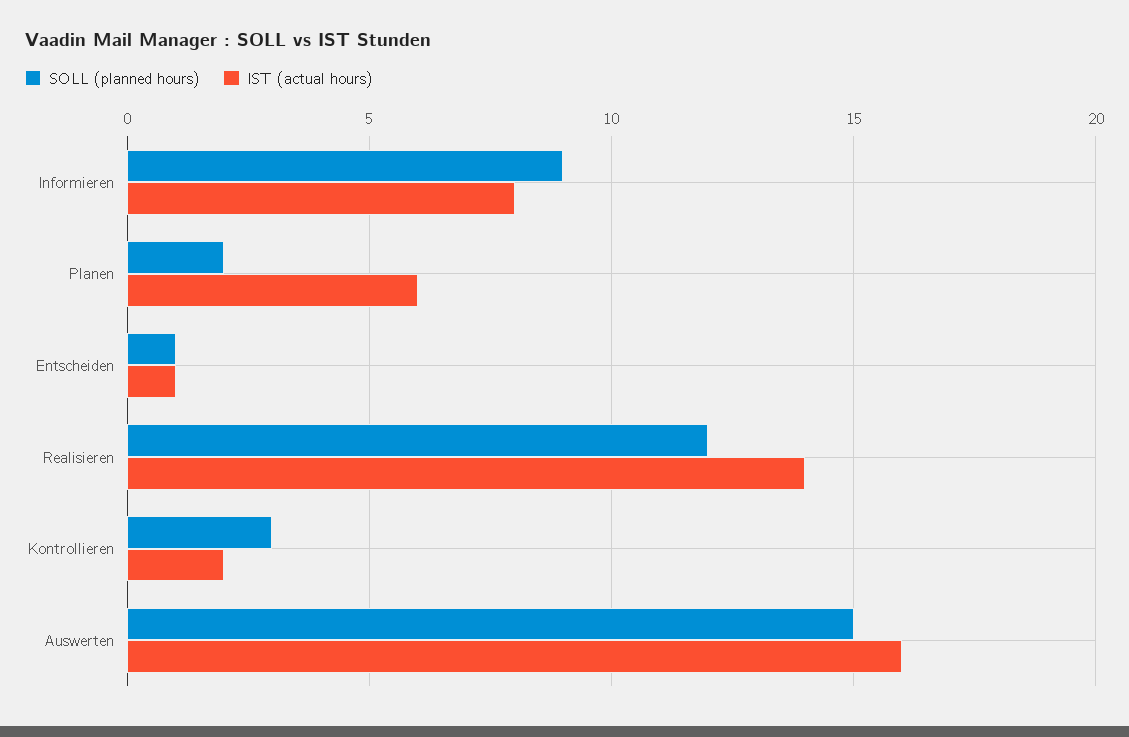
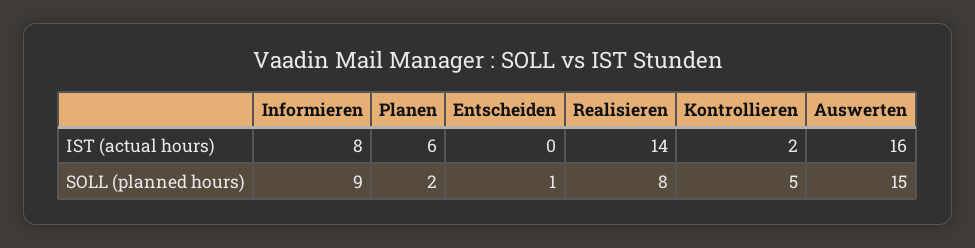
IST (actual hours), Entscheiden: 1 -> 0
SOLL (planned hours), Realisieren: 12 -> 8
SOLL (planned hours), Kontrollieren: 3 -> 5

